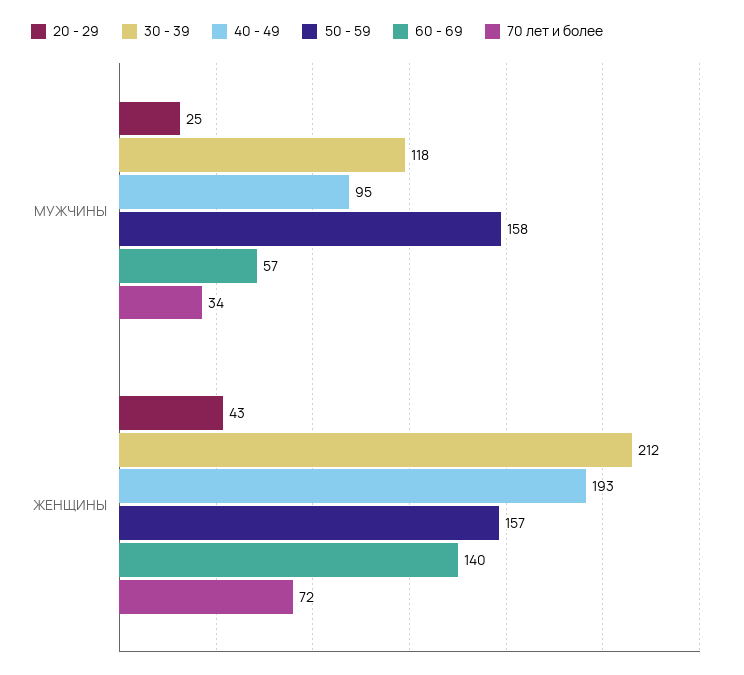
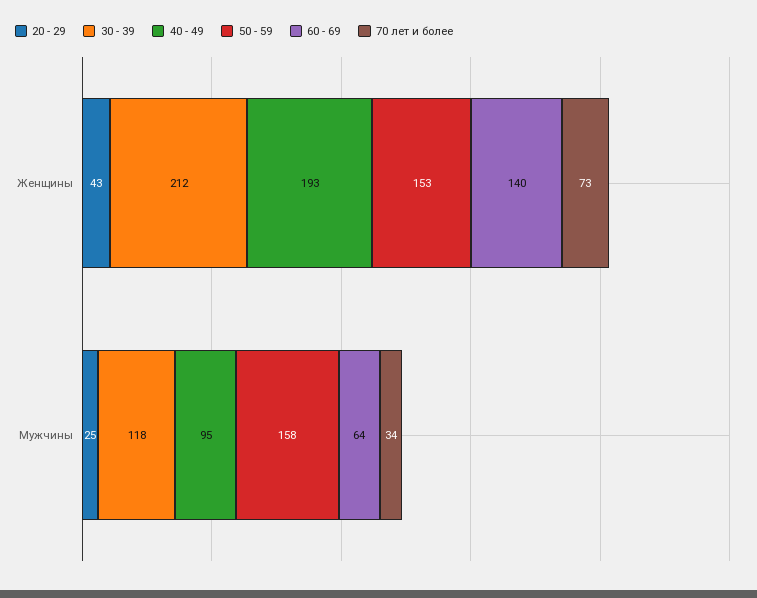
60 - 69, МУЖЧИНЫ: 57 -> 64
50 - 59, ЖЕНЩИНЫ: 157 -> 153
70 лет и более, ЖЕНЩИНЫ: 72 -> 73

